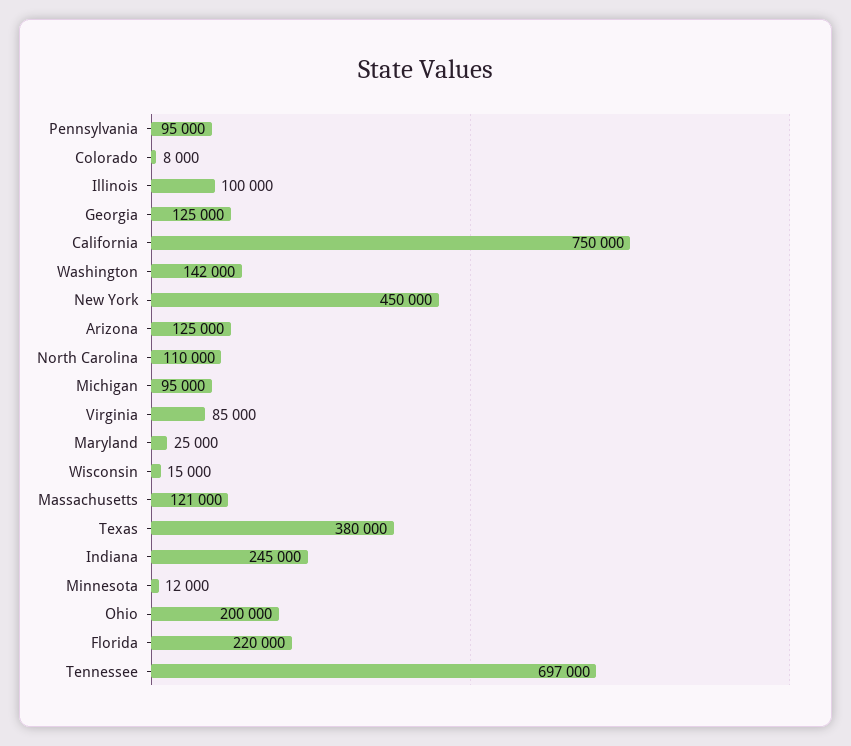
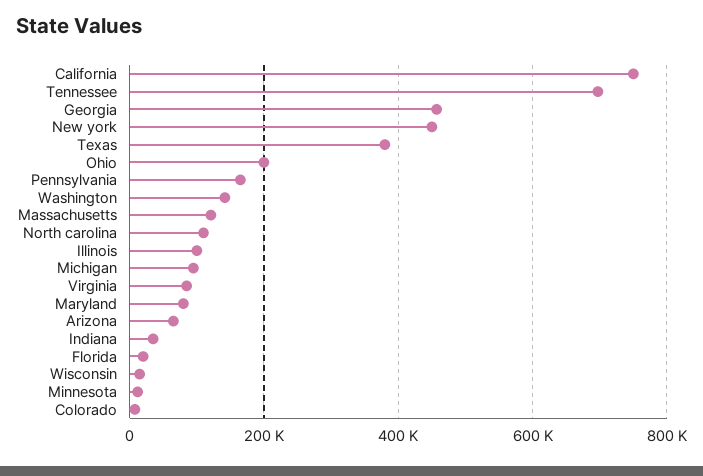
Pennsylvania: 95000 -> 160000
Georgia: 125000 -> 460000
Arizona: 125000 -> 60000
Maryland: 25000 -> 80000
Indiana: 245000 -> 40000
Florida: 220000 -> 20000

